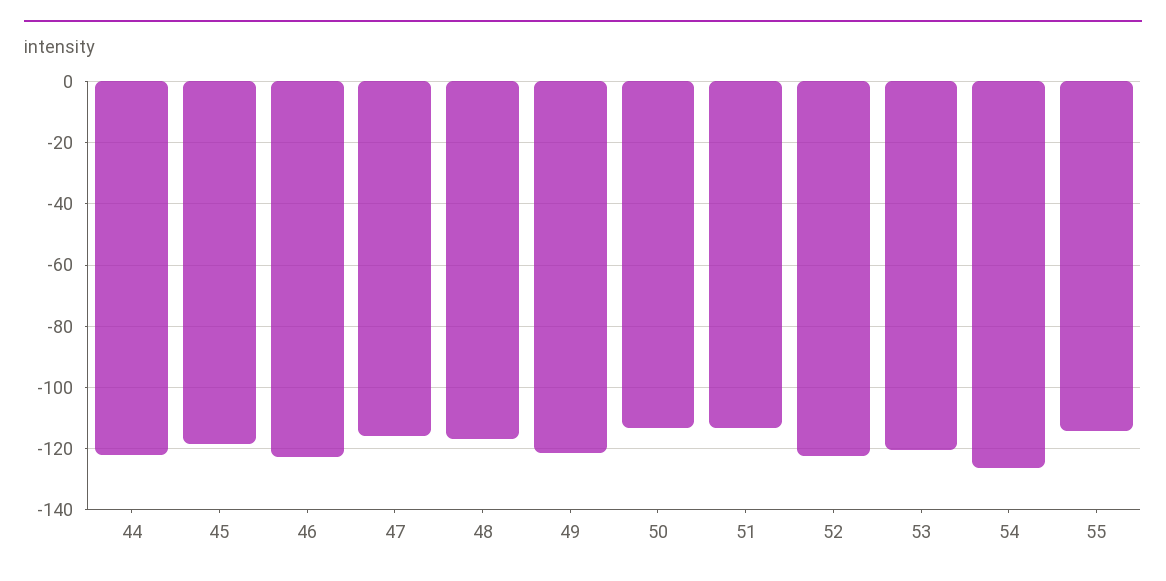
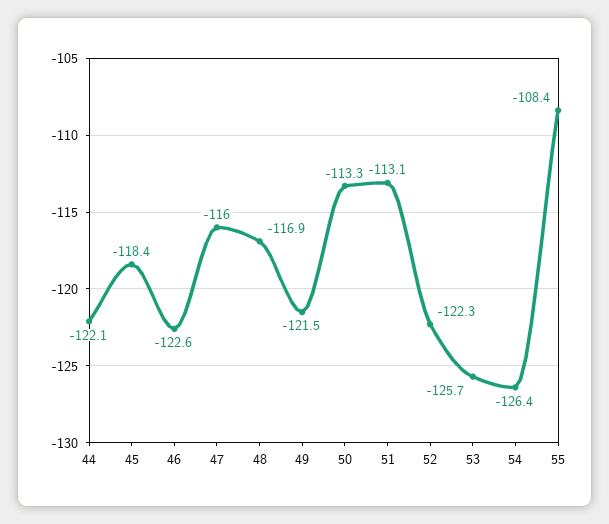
53: -120 -> -125.7
55: -114 -> -108.4

